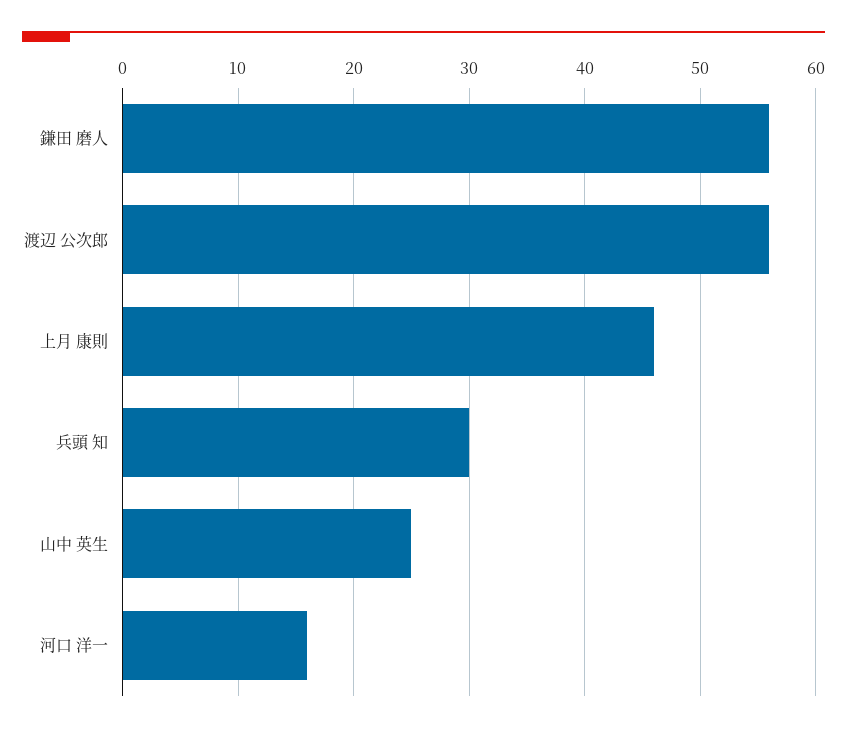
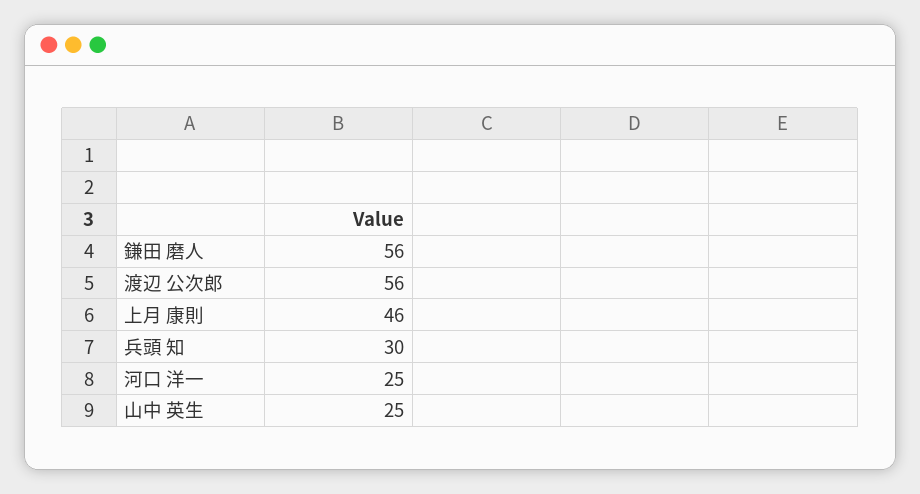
河口 洋一: 16 -> 25

